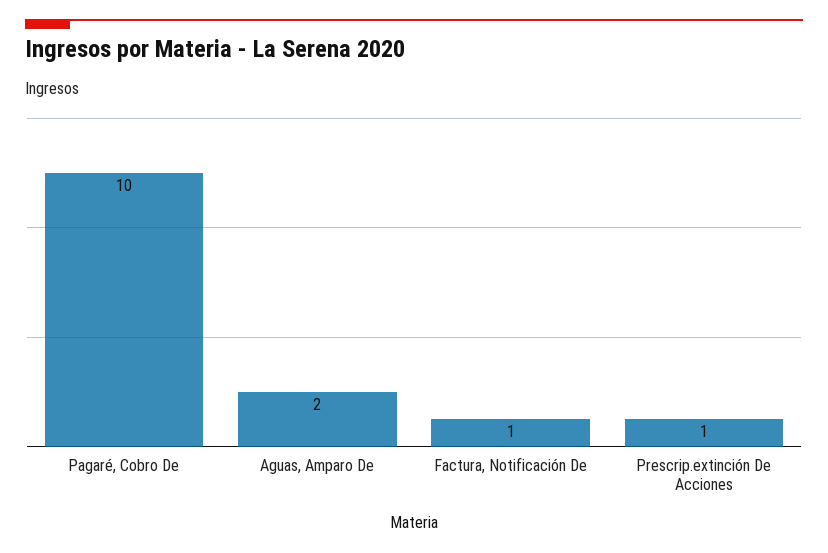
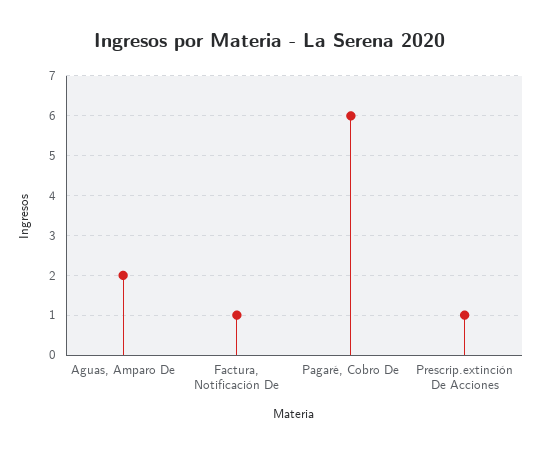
Pagaré, Cobro De: 10 -> 6

